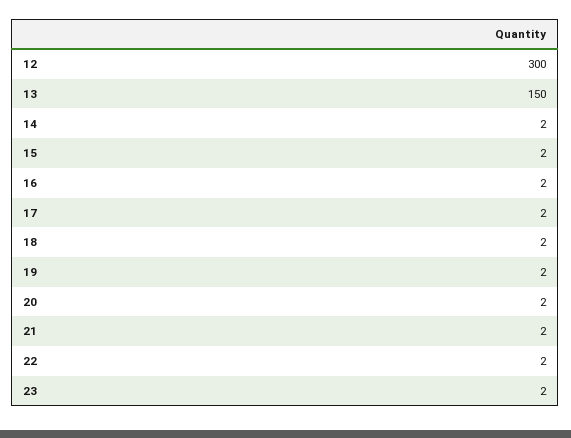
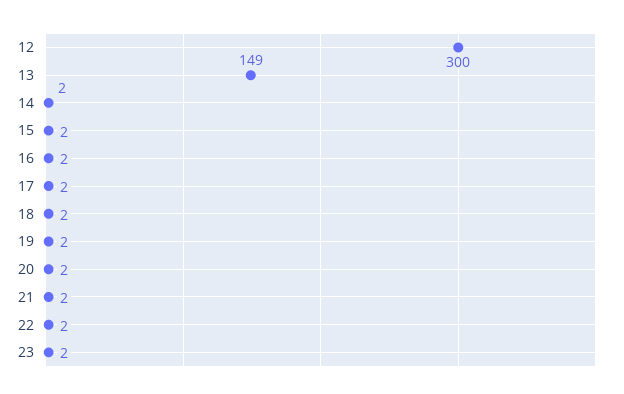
13: 150 -> 149

